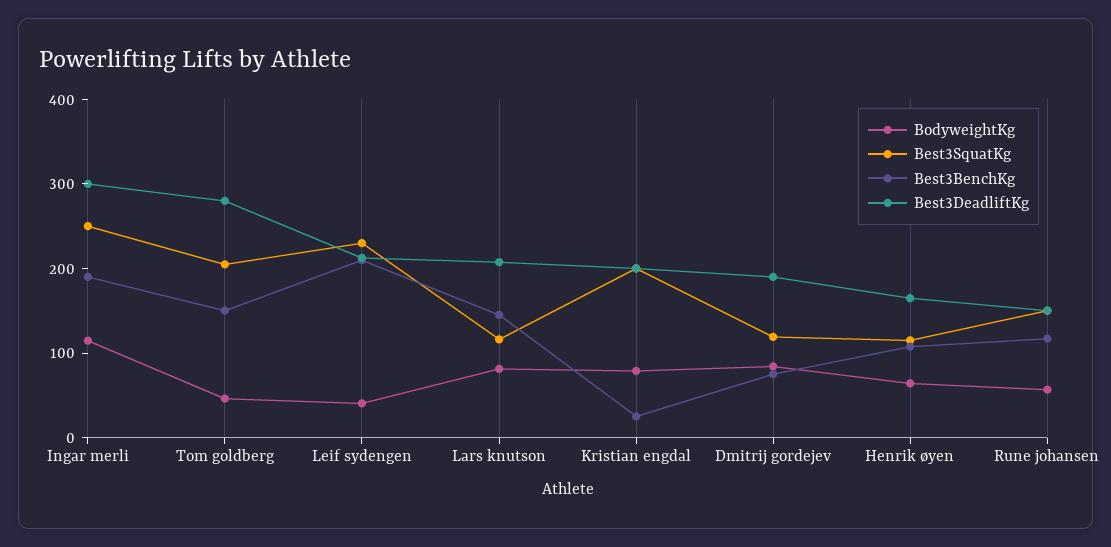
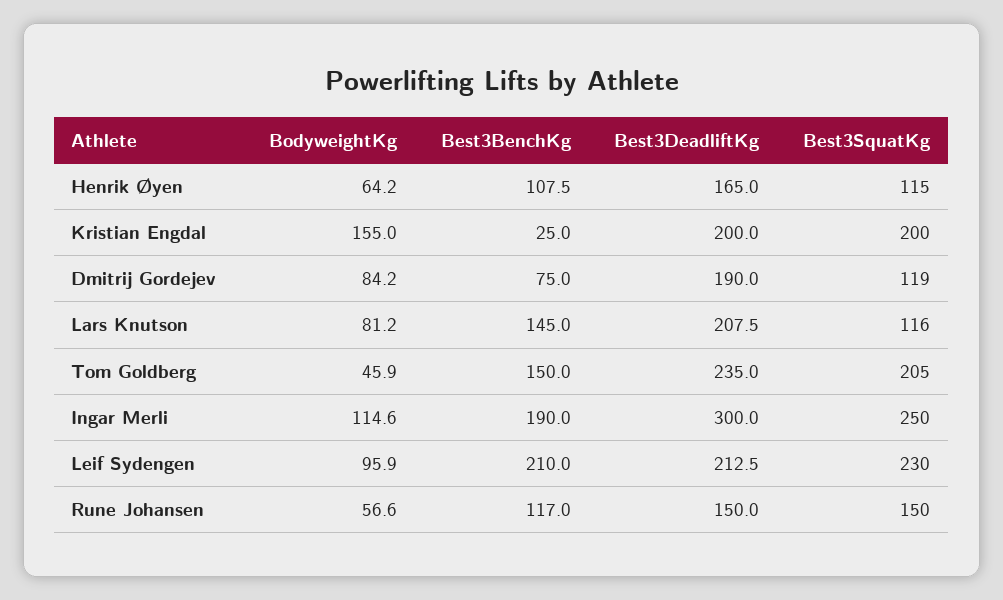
Best3DeadliftKg, Tom goldberg: 280 -> 235
BodyweightKg, Leif sydengen: 40 -> 95.9
BodyweightKg, Kristian engdal: 80 -> 155

